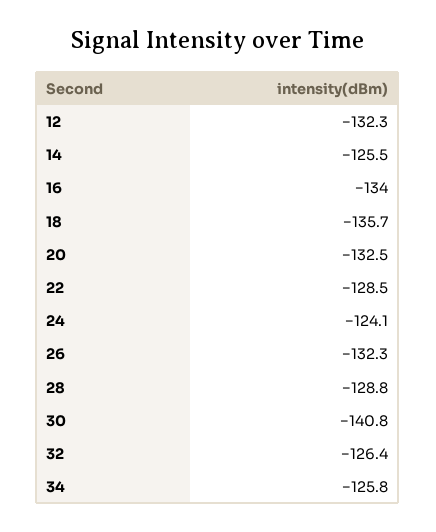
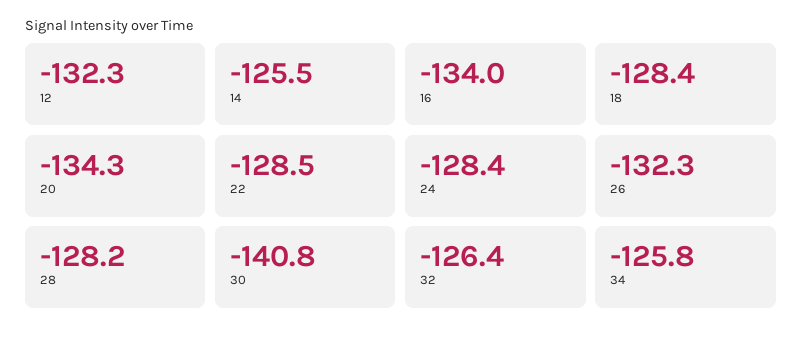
18: -135.7 -> -128.4
20: -132.5 -> -134.3
24: -124.1 -> -128.4
28: -128.8 -> -128.2

